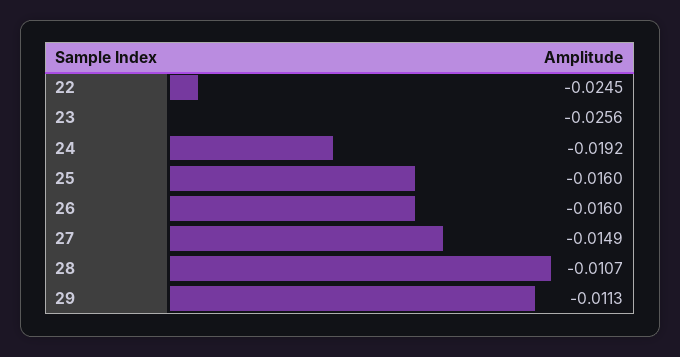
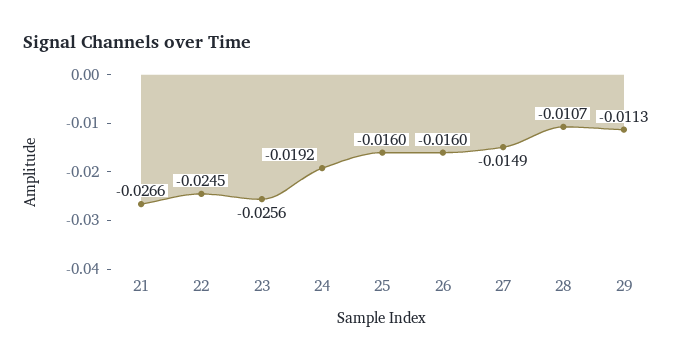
21: none -> -0.0266

